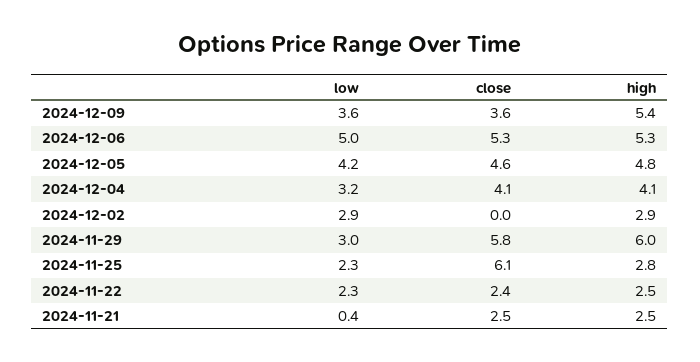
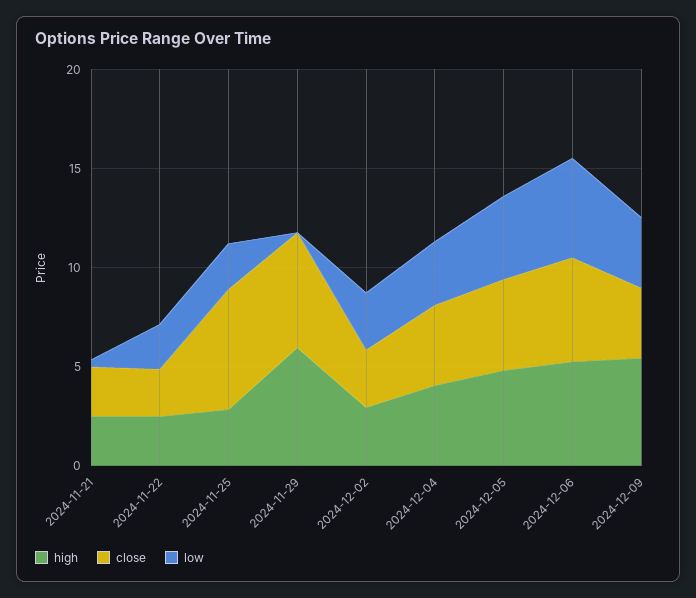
close, 2024-12-02: 0 -> 3
low, 2024-11-29: 3 -> 0

